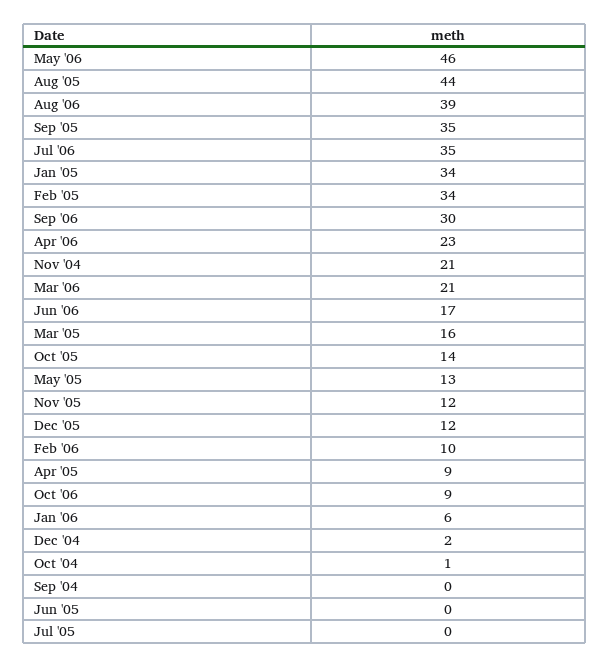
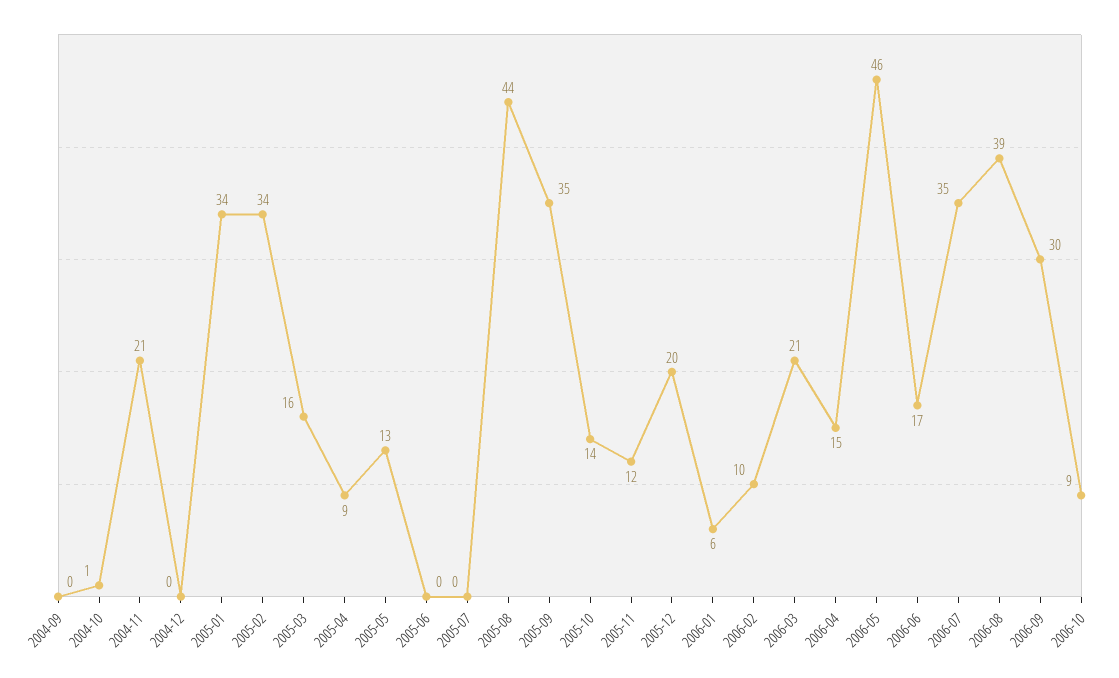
Apr '06: 23 -> 15
Dec '05: 12 -> 20
Dec '04: 2 -> 0

